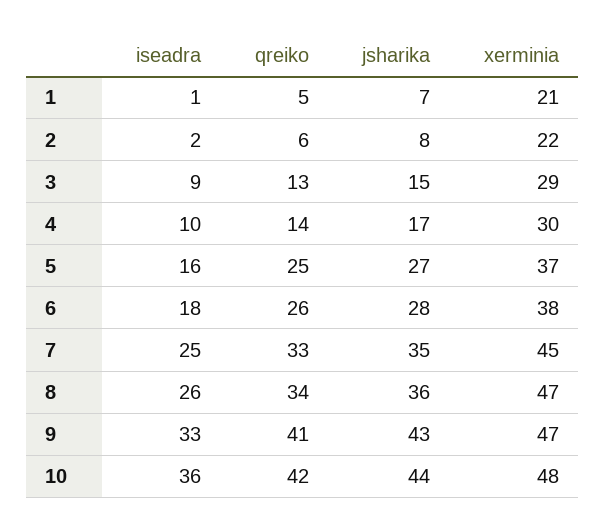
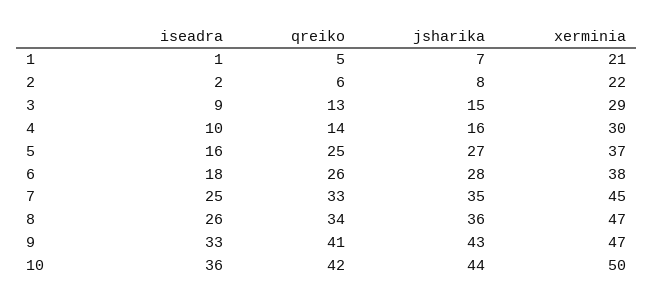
jsharika, 4: 17 -> 16
xerminia, 10: 48 -> 50

